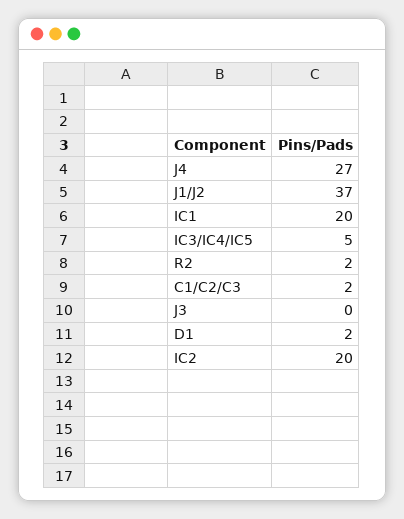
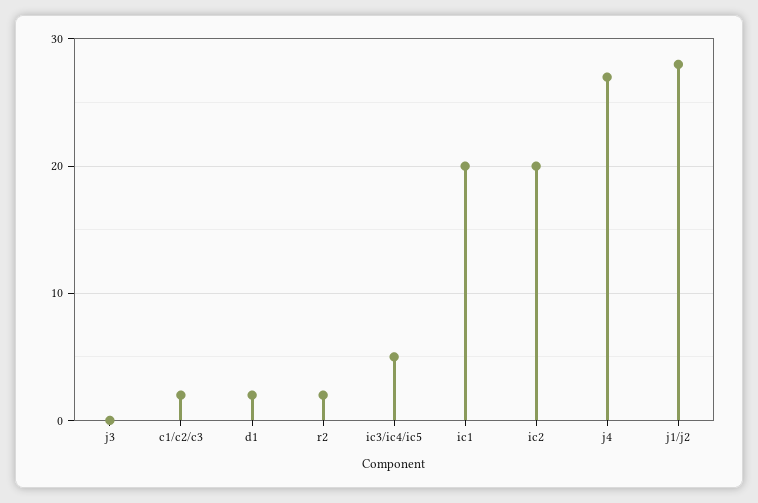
J1/J2: 37 -> 28

